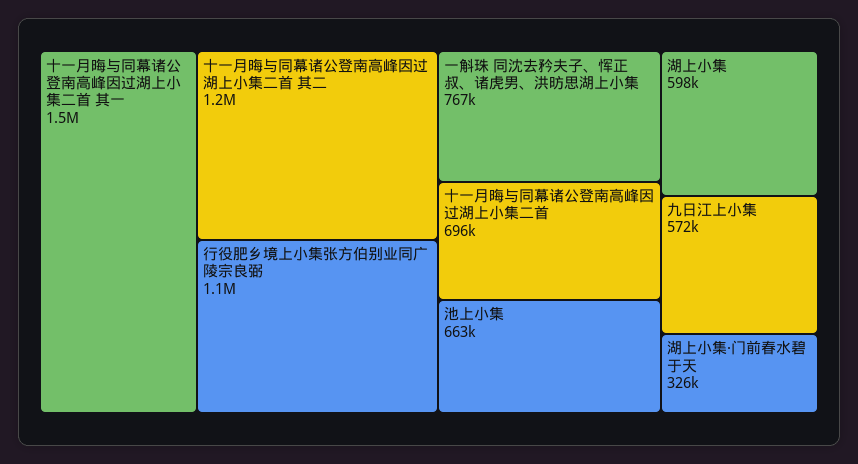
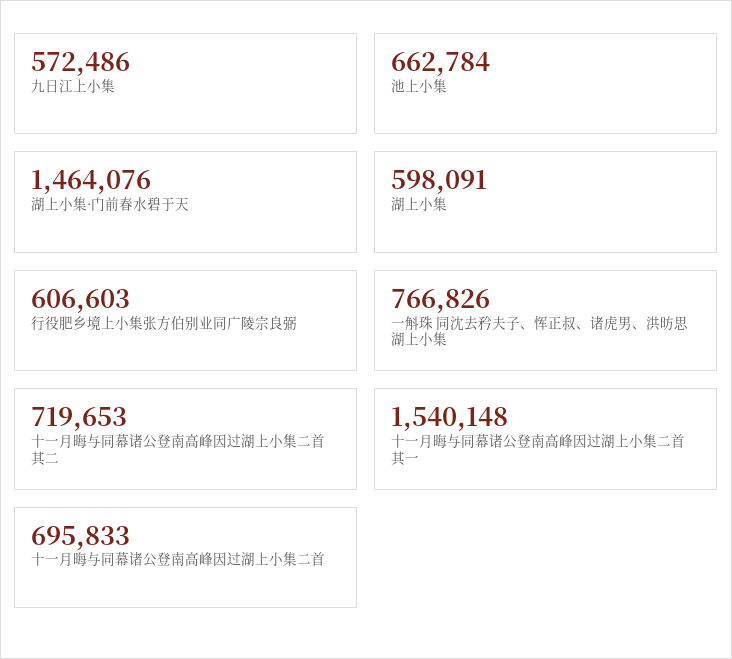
十一月晦与同幕诸公登南高峰因过湖上小集二首 其二: 1200000 -> 719653
行役肥乡境上小集张方伯别业同广陵宗良弼: 1100000 -> 606603
湖上小集·门前春水碧于天: 326000 -> 1464076

